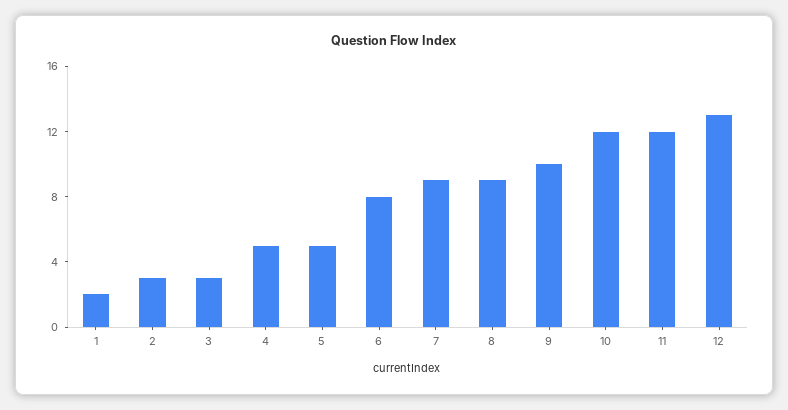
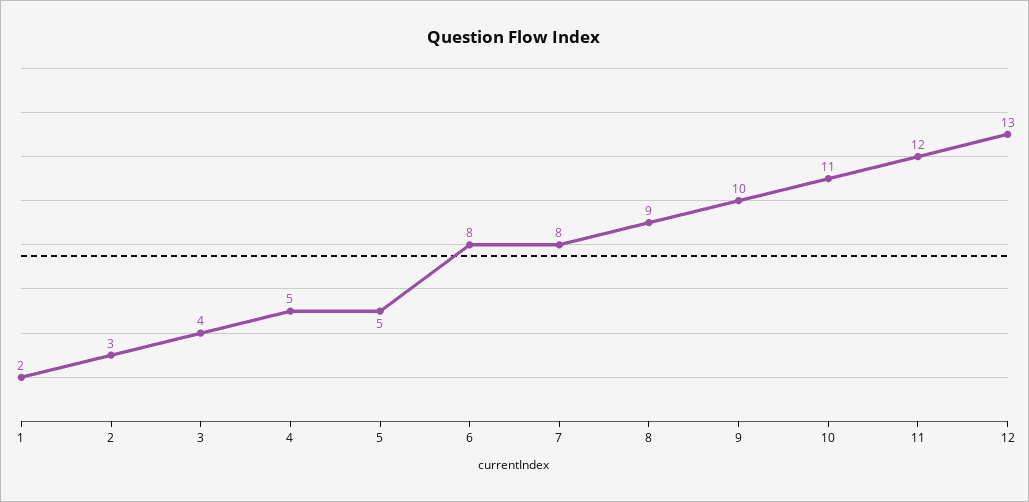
3: 3 -> 4
7: 9 -> 8
10: 12 -> 11

